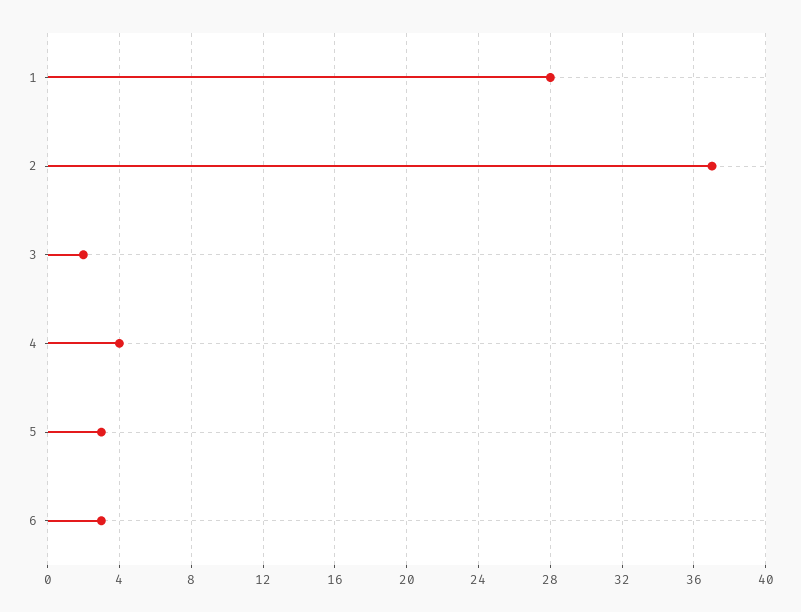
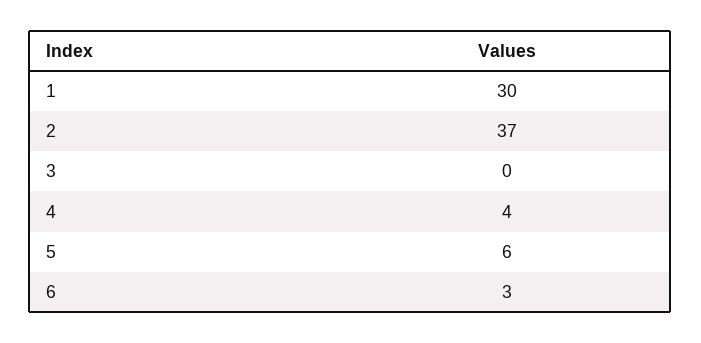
1: 28 -> 30
3: 2 -> 0
5: 3 -> 6

